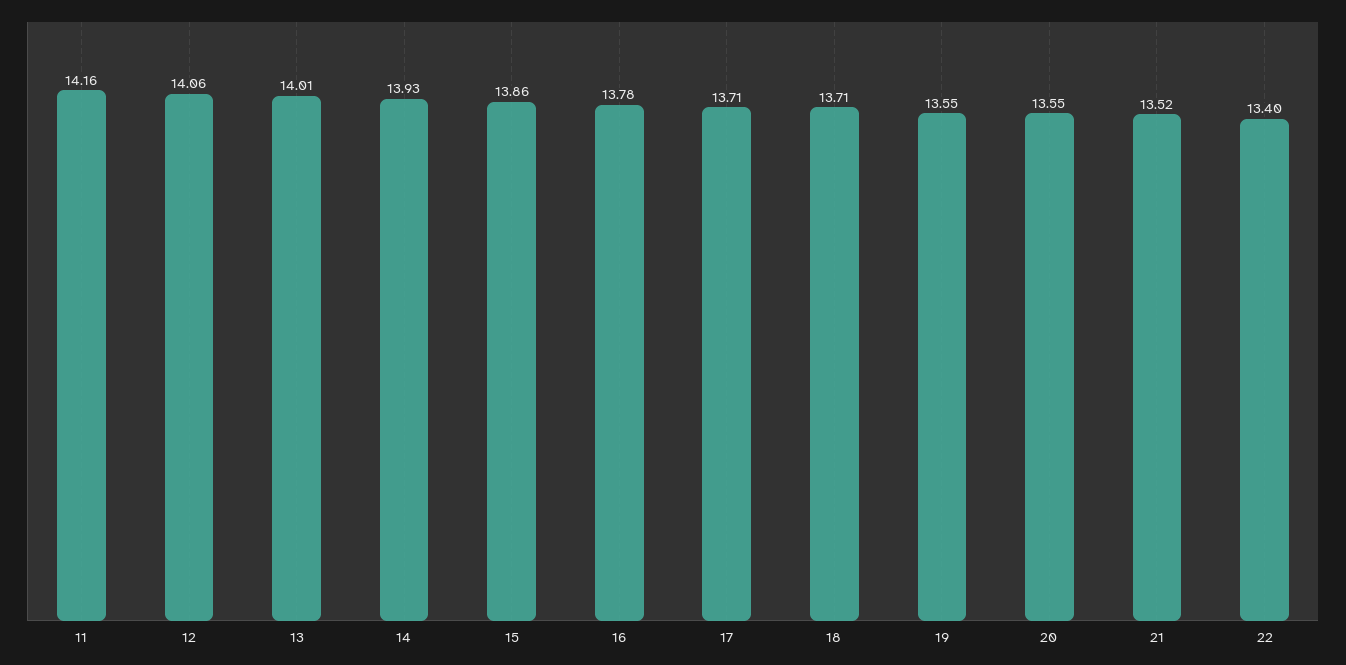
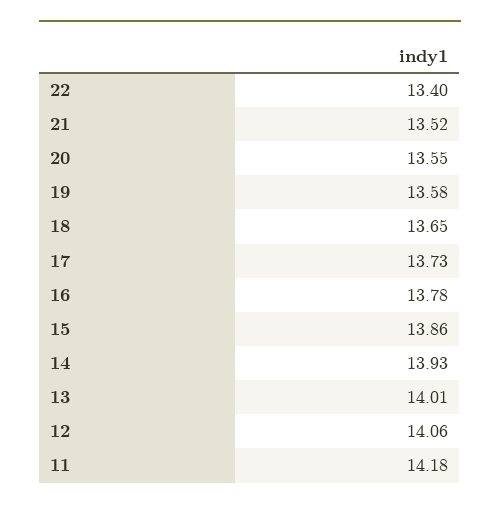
11: 14.16 -> 14.18
17: 13.71 -> 13.73
18: 13.71 -> 13.65
19: 13.55 -> 13.58

